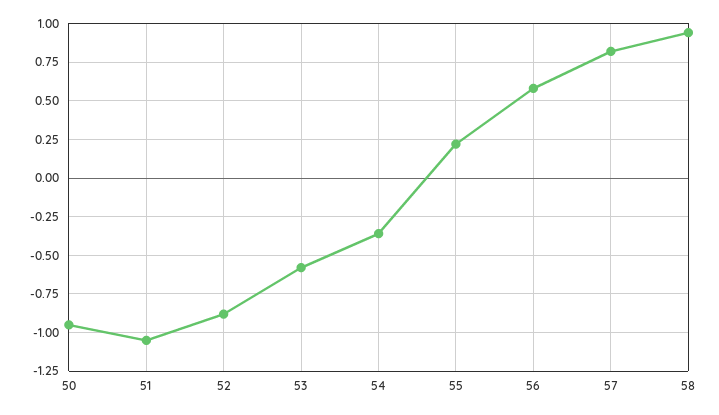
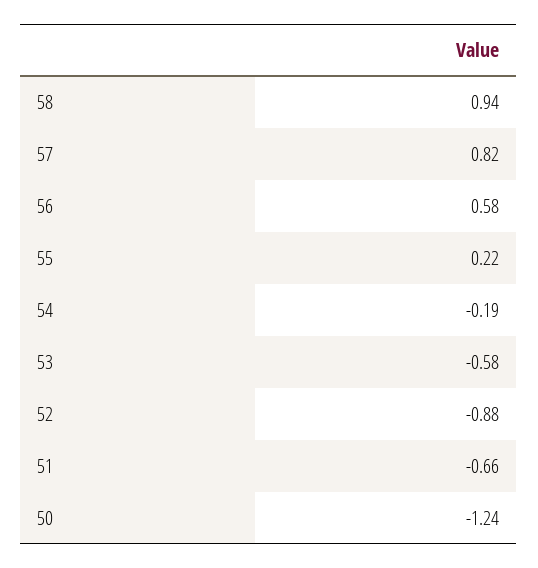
50: -0.95 -> -1.24
51: -1.05 -> -0.66
54: -0.35 -> -0.19

